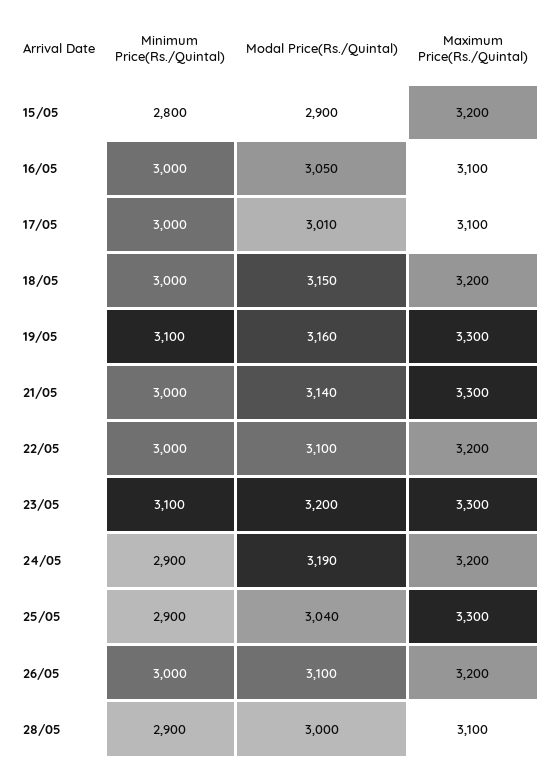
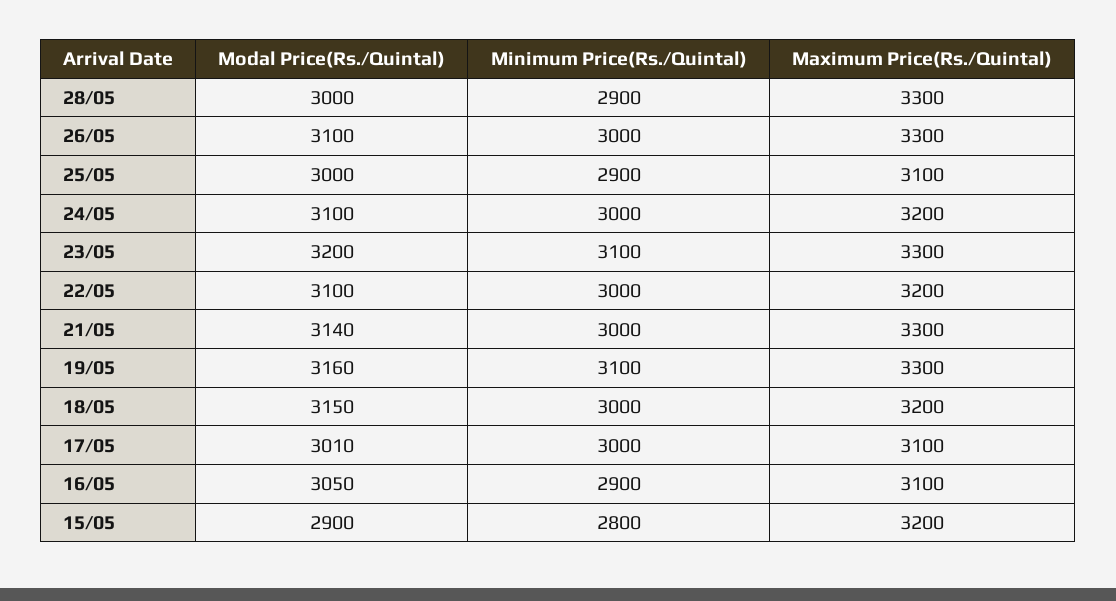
Minimum Price(Rs./Quintal), 16/05: 3000 -> 2900
Minimum Price(Rs./Quintal), 24/05: 2900 -> 3000
Modal Price(Rs./Quintal), 24/05: 3190 -> 3100
Modal Price(Rs./Quintal), 25/05: 3040 -> 3000
Maximum Price(Rs./Quintal), 25/05: 3300 -> 3100
Maximum Price(Rs./Quintal), 26/05: 3200 -> 3300
Maximum Price(Rs./Quintal), 28/05: 3100 -> 3300

